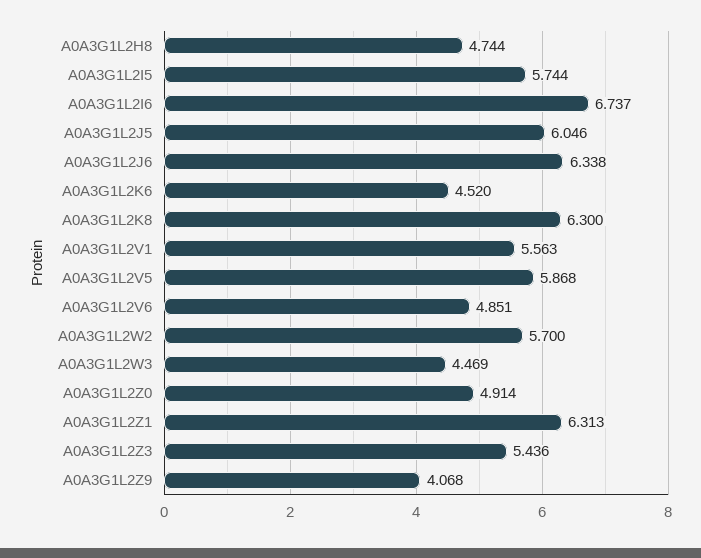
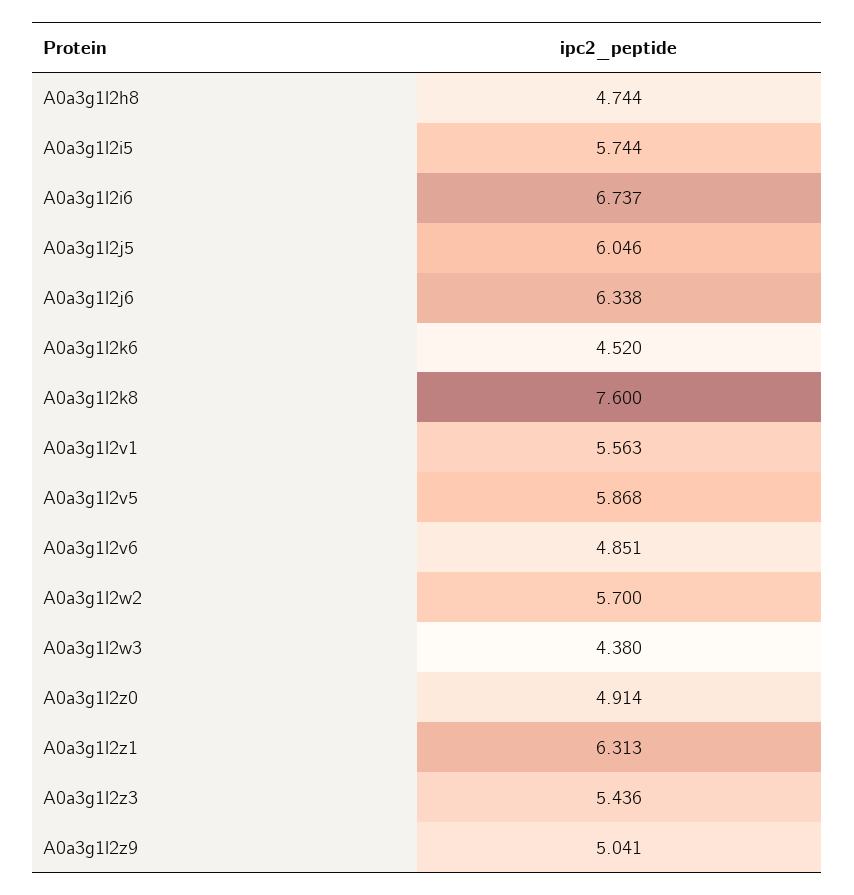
A0A3G1L2K8: 6.3 -> 7.6
A0A3G1L2W3: 4.469 -> 4.38
A0A3G1L2Z9: 4.068 -> 5.041

